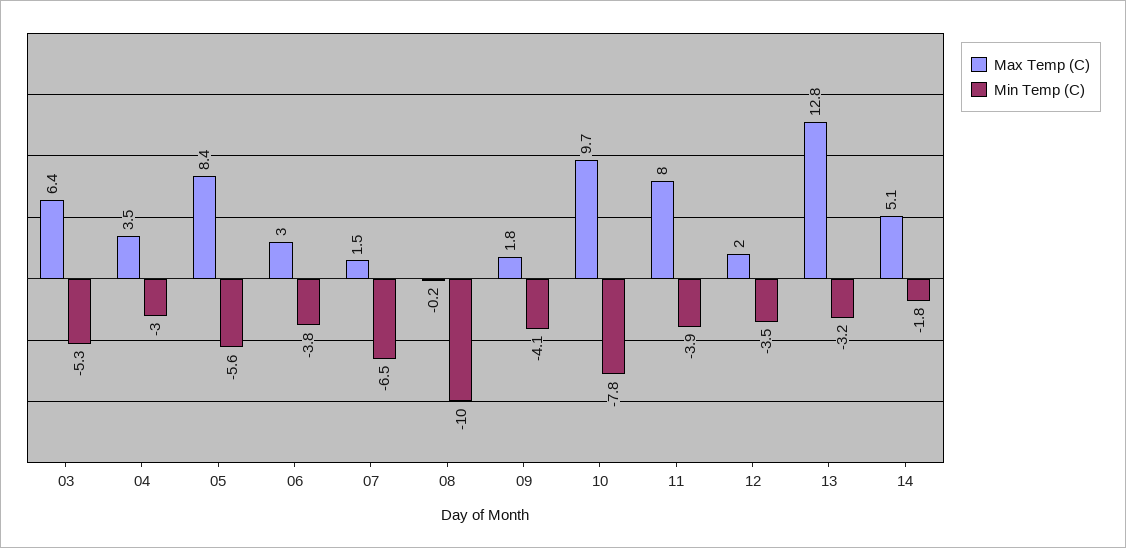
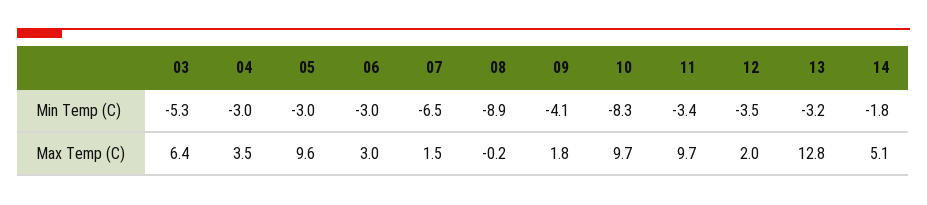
Max Temp (C), 05: 8.4 -> 9.6
Min Temp (C), 05: -5.6 -> -3
Min Temp (C), 06: -3.8 -> -3
Min Temp (C), 08: -10 -> -8.9
Min Temp (C), 10: -7.8 -> -8.3
Max Temp (C), 11: 8 -> 9.7
Min Temp (C), 11: -3.9 -> -3.4

